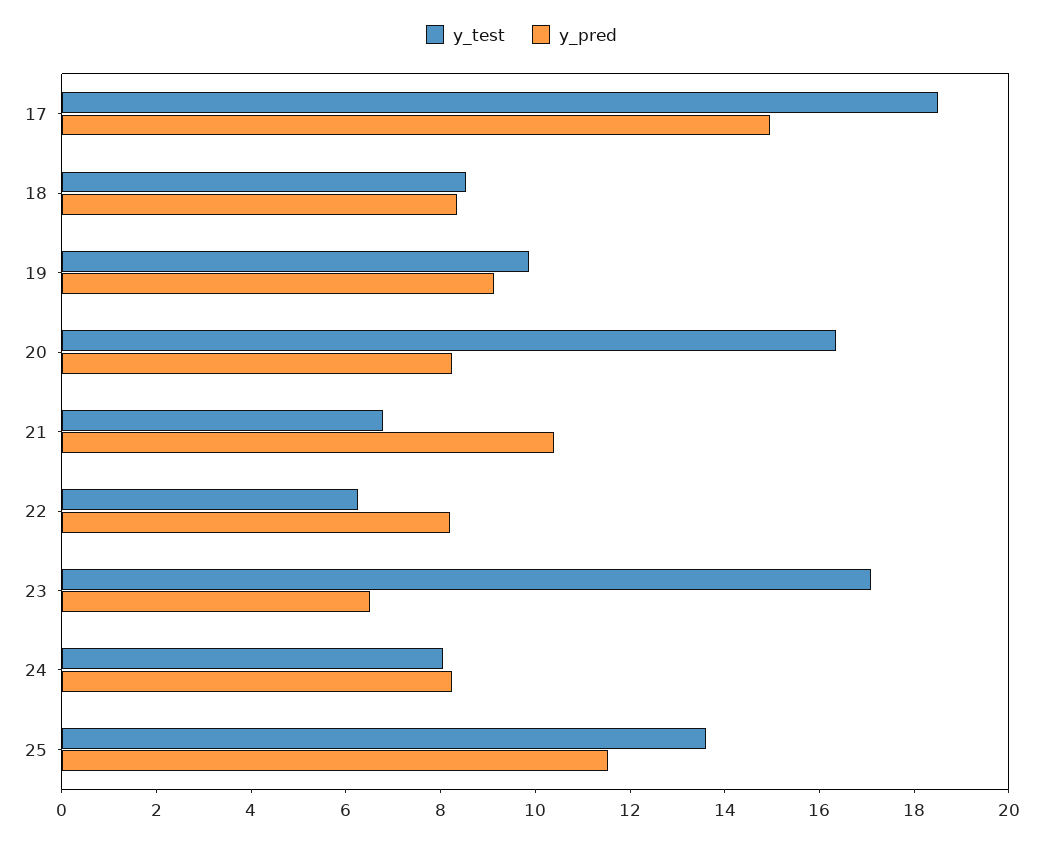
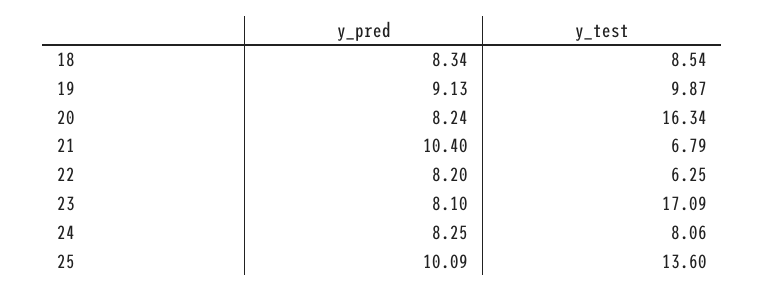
y_test, 17: 18.5 -> none
y_pred, 17: 15 -> none
y_pred, 23: 6.5 -> 8.1
y_pred, 25: 11.5 -> 10.09

